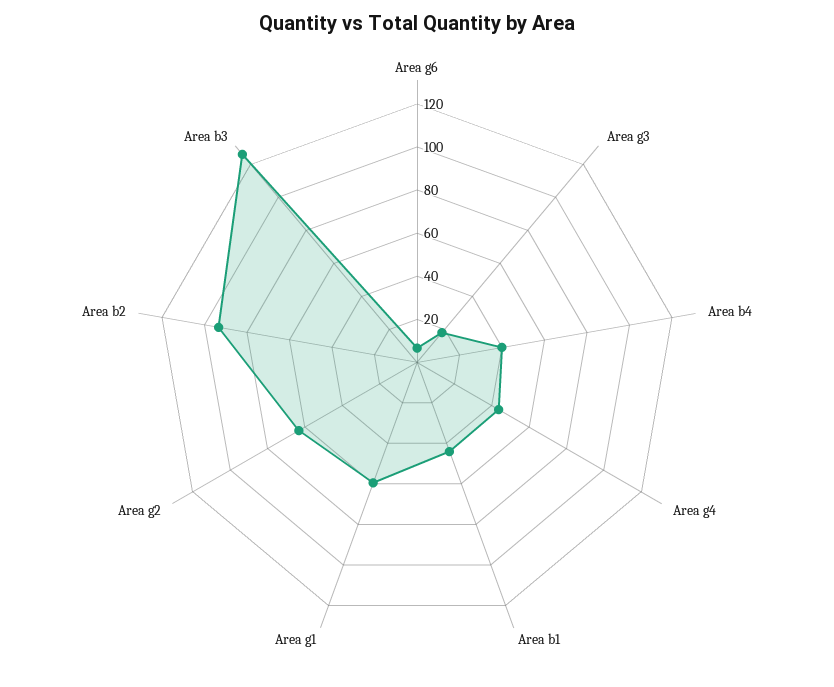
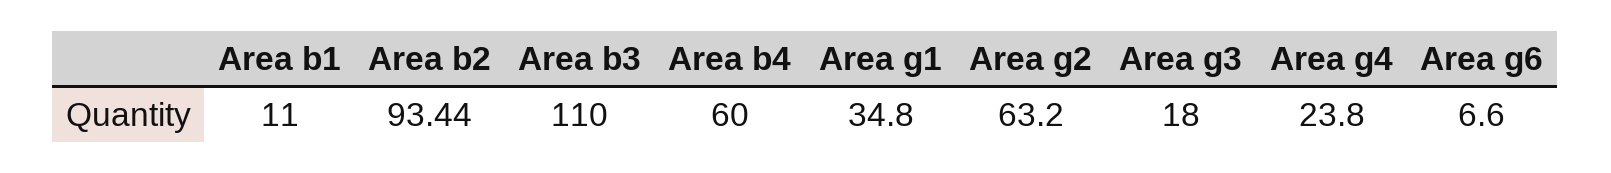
Area b4: 40 -> 60
Area g4: 45 -> 23.8
Area b1: 45 -> 11
Area g1: 60 -> 34.8
Area b3: 125 -> 110

